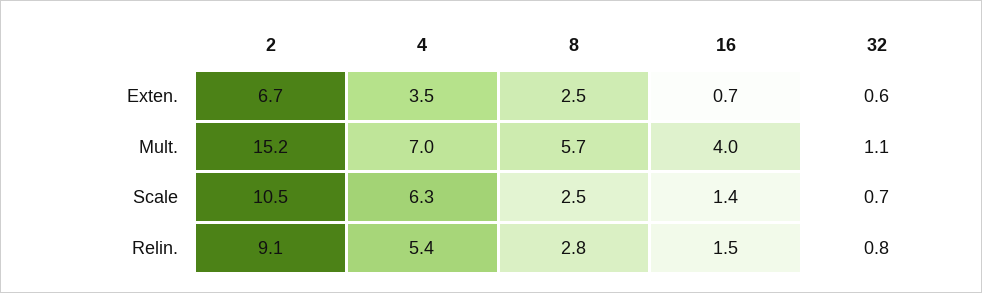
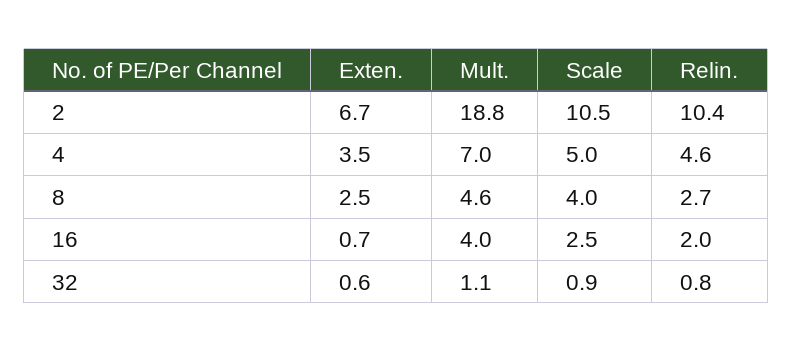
2, Mult.: 15.2 -> 18.8
8, Mult.: 5.7 -> 4.6
4, Scale: 6.3 -> 5
8, Scale: 2.5 -> 4
16, Scale: 1.4 -> 2.5
32, Scale: 0.7 -> 0.9
2, Relin.: 9.1 -> 10.4
4, Relin.: 5.4 -> 4.6
8, Relin.: 2.8 -> 2.7
16, Relin.: 1.5 -> 2

